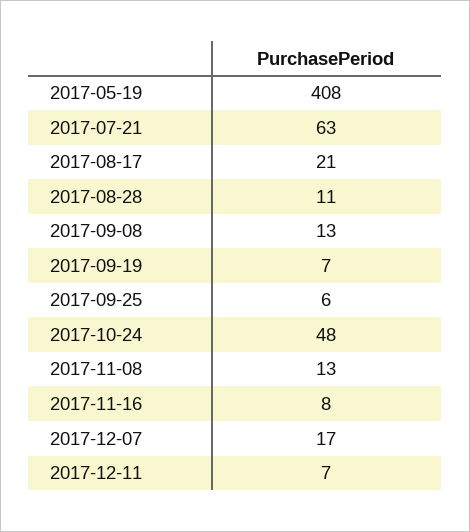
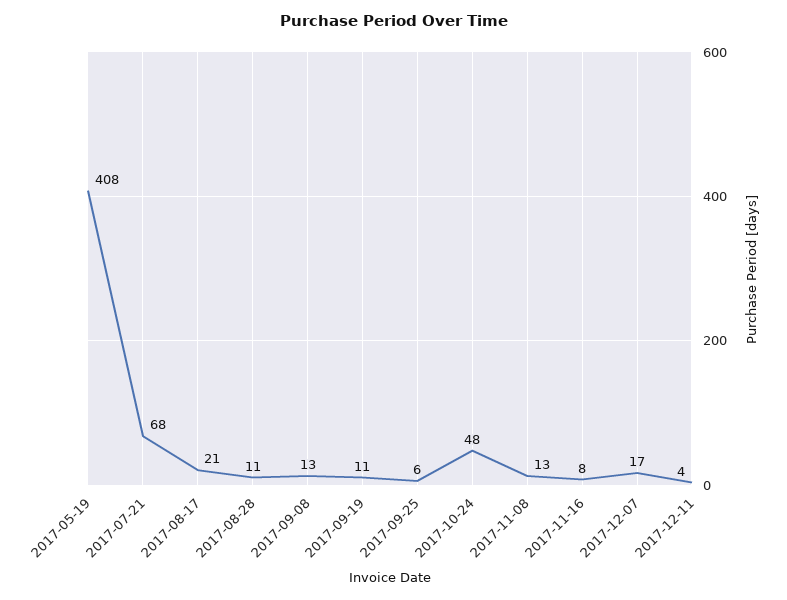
2017-07-21: 63 -> 68
2017-09-19: 7 -> 11
2017-12-11: 7 -> 4

